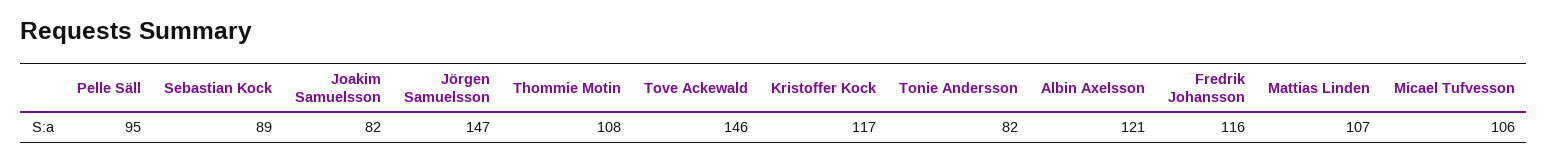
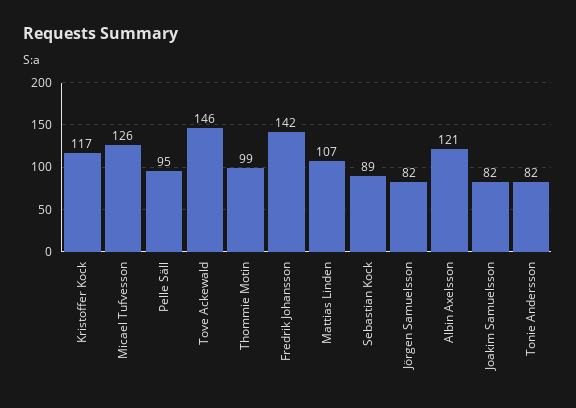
Jörgen Samuelsson: 147 -> 82
Thommie Motin: 108 -> 99
Fredrik Johansson: 116 -> 142
Micael Tufvesson: 106 -> 126

